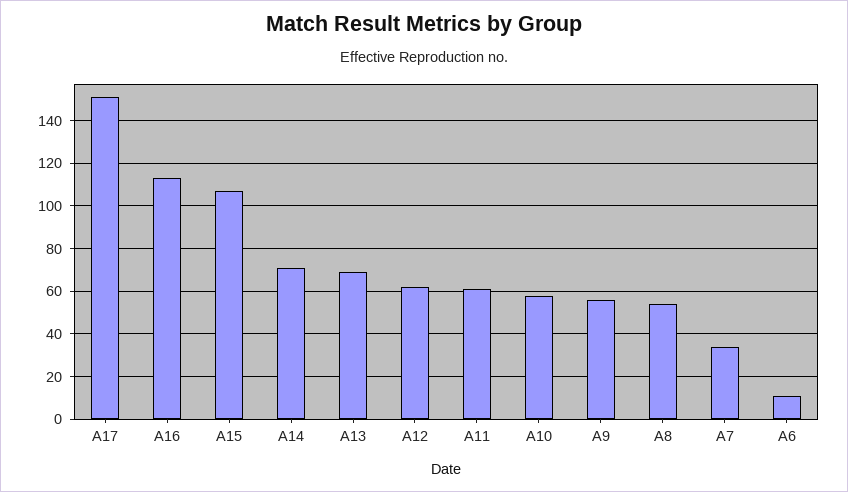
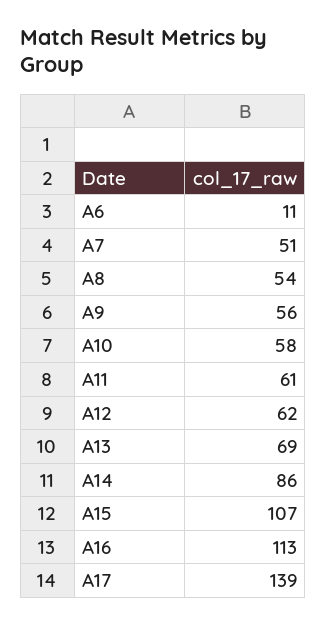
A17: 150 -> 139
A14: 70 -> 86
A7: 35 -> 51

